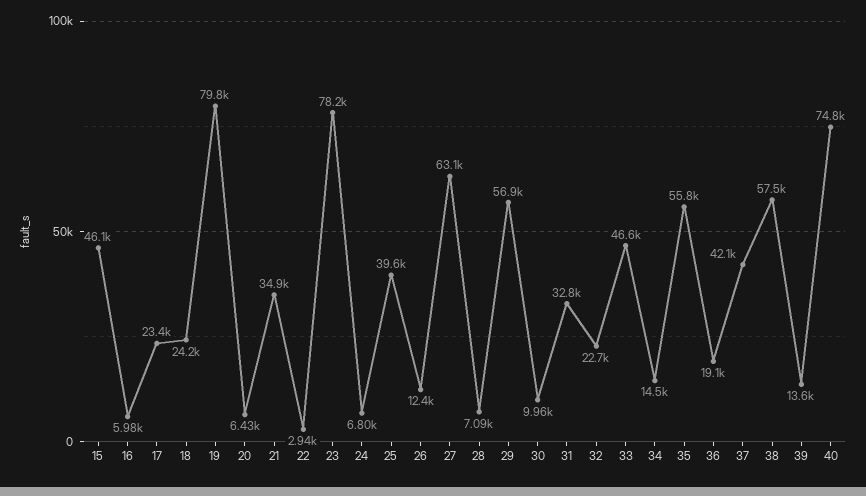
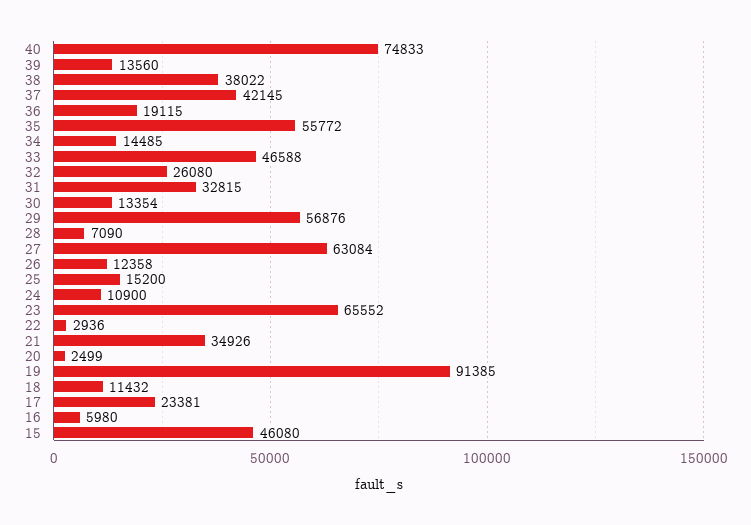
18: 24200 -> 11432
19: 79800 -> 91385
20: 6430 -> 2499
23: 78200 -> 65552
24: 6800 -> 10900
25: 39600 -> 15200
30: 9960 -> 13354
32: 22700 -> 26080
38: 57500 -> 38022

